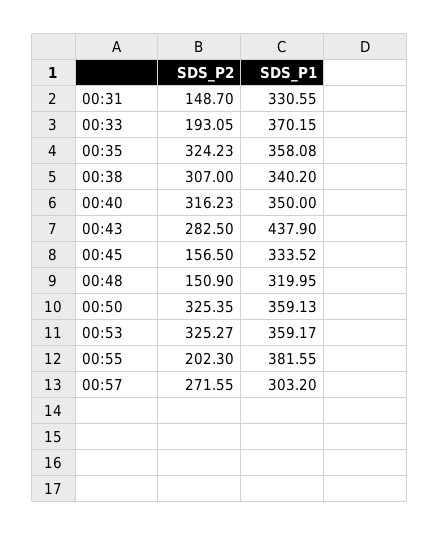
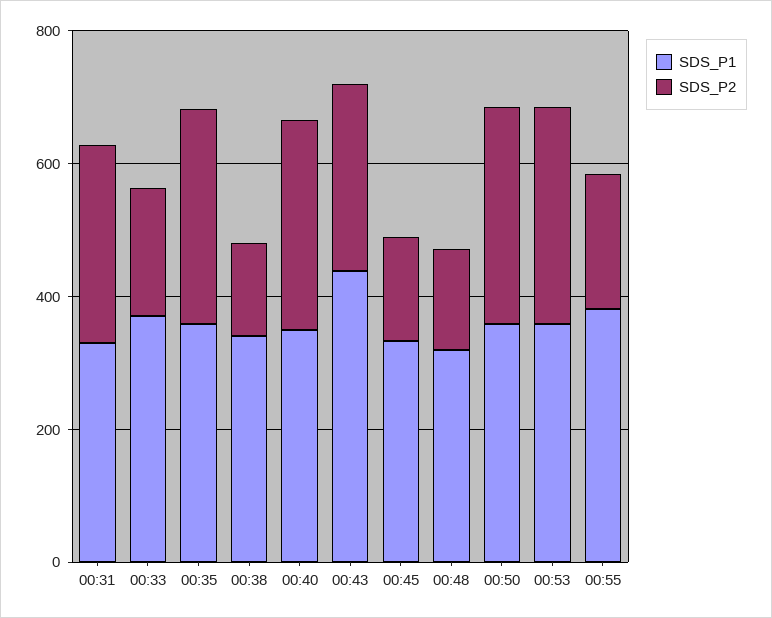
SDS_P2, 00:31: 148.7 -> 300
SDS_P2, 00:38: 307 -> 150
SDS_P2, 00:57: 271.55 -> none
SDS_P1, 00:57: 303.2 -> none

